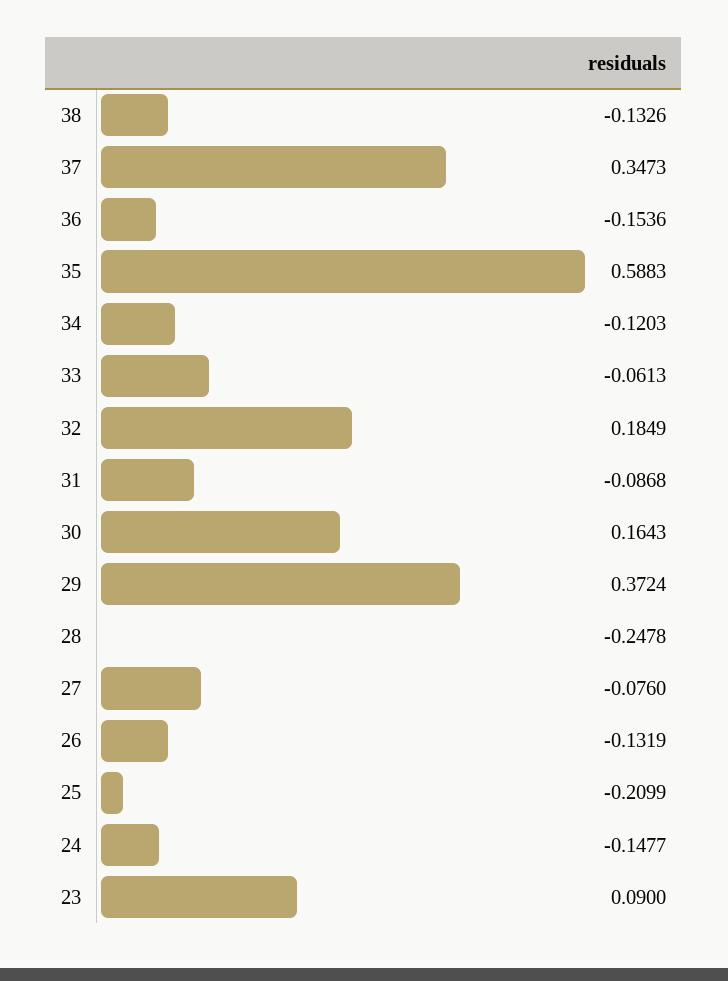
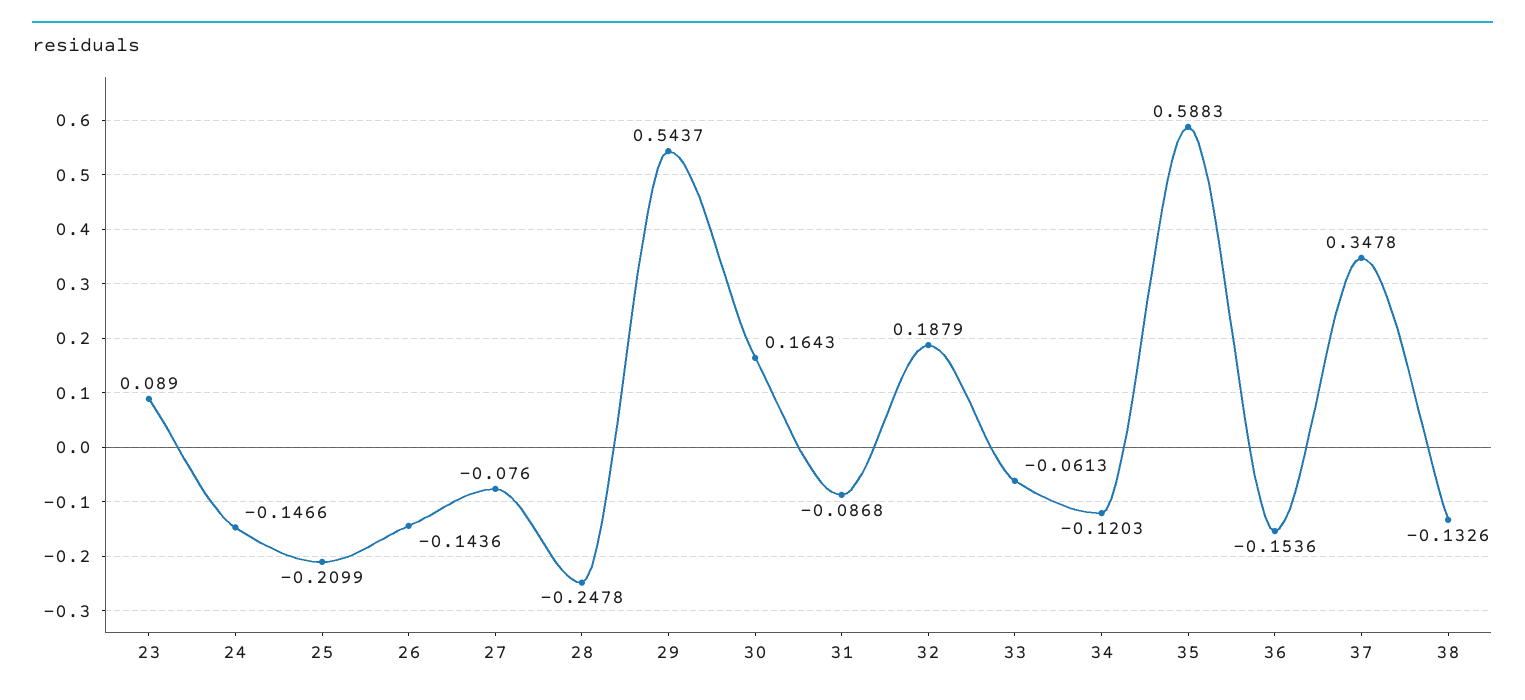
37: 0.3473 -> 0.3478
32: 0.1849 -> 0.1879
29: 0.3724 -> 0.5437
26: -0.1319 -> -0.1436
24: -0.1477 -> -0.1466
23: 0.09 -> 0.089

